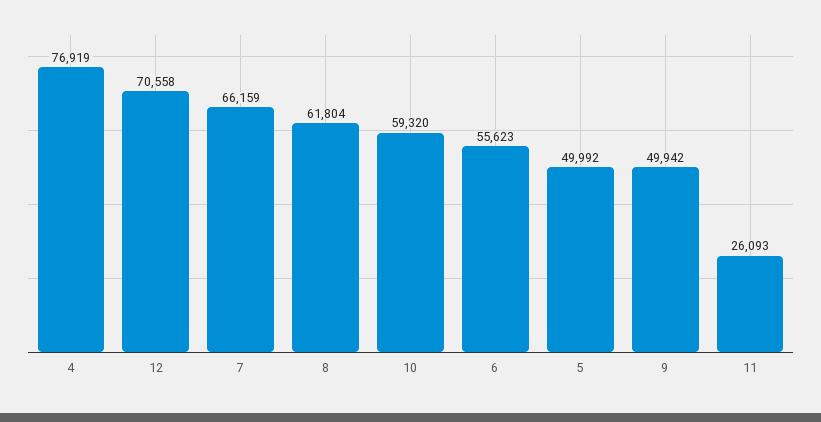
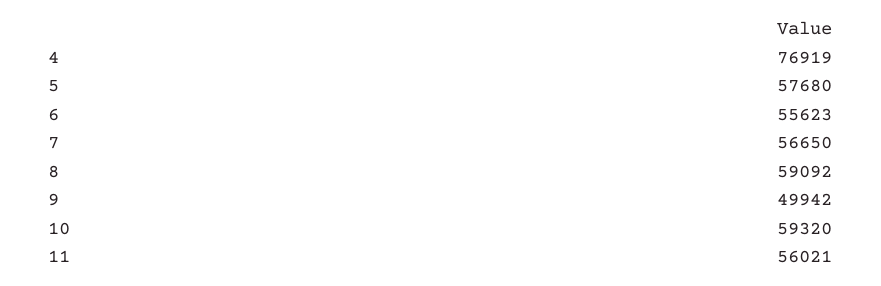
12: 70558 -> none
7: 66159 -> 56650
8: 61804 -> 59092
5: 49992 -> 57680
11: 26093 -> 56021

